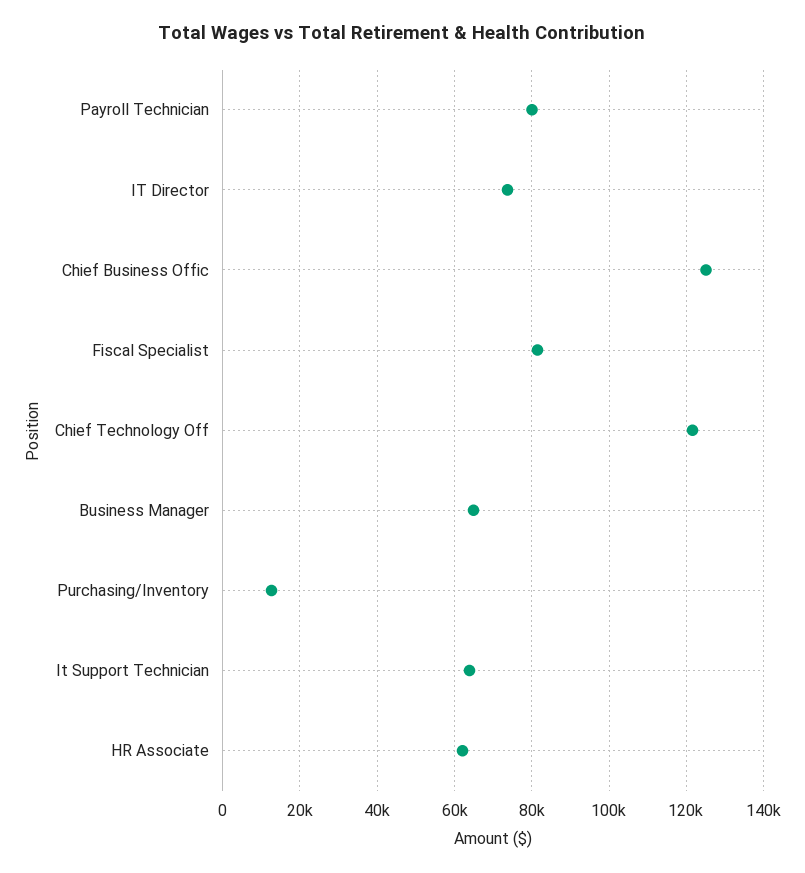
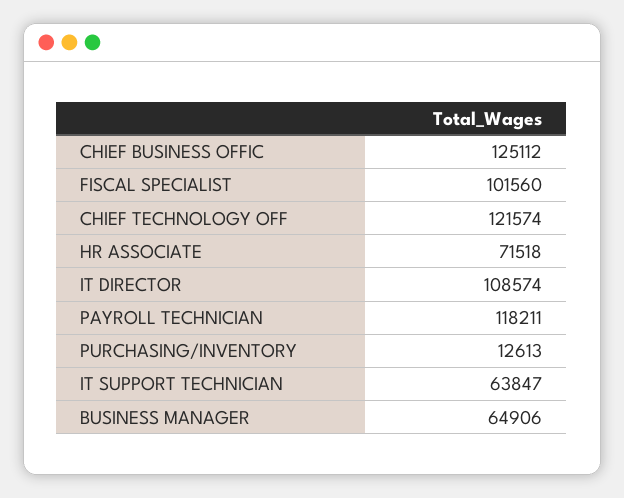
Payroll Technician: 80000 -> 118211
IT Director: 74000 -> 108574
Fiscal Specialist: 82000 -> 101560
HR Associate: 62000 -> 71518

